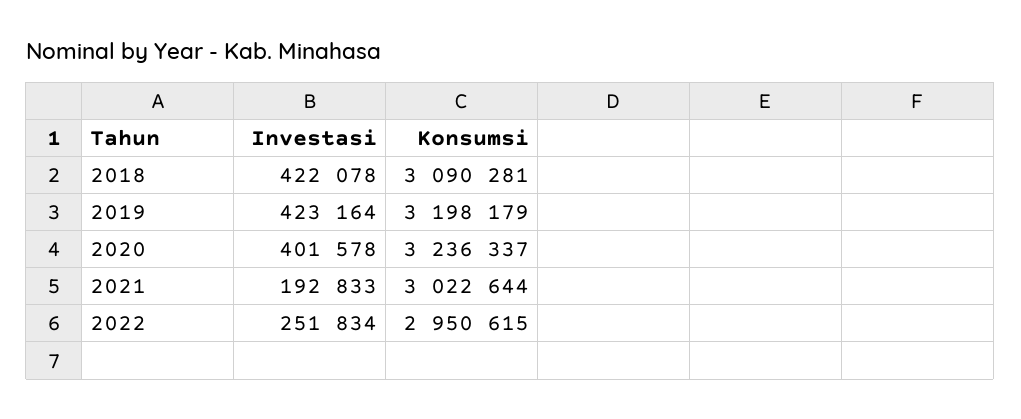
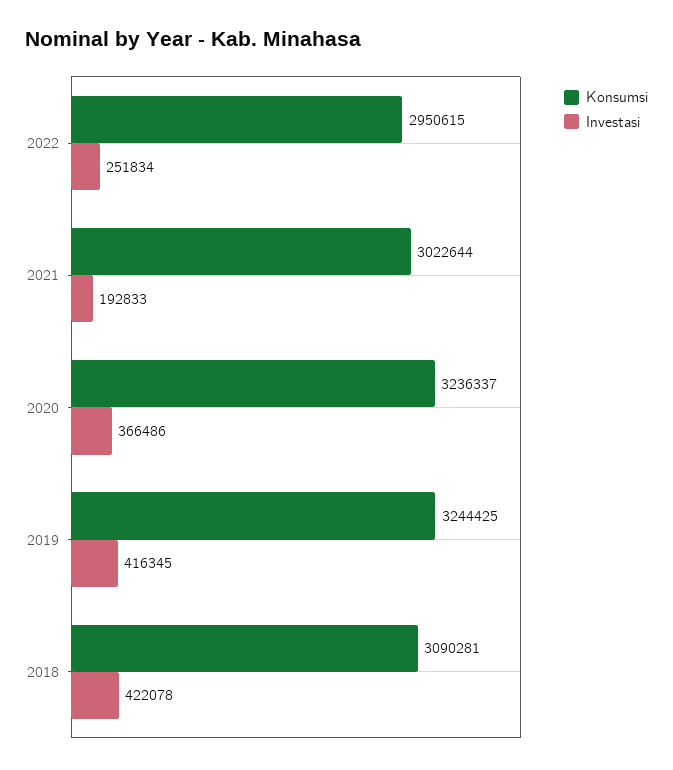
Investasi, 2019: 423164 -> 416345
Konsumsi, 2019: 3198179 -> 3244425
Investasi, 2020: 401578 -> 366486

